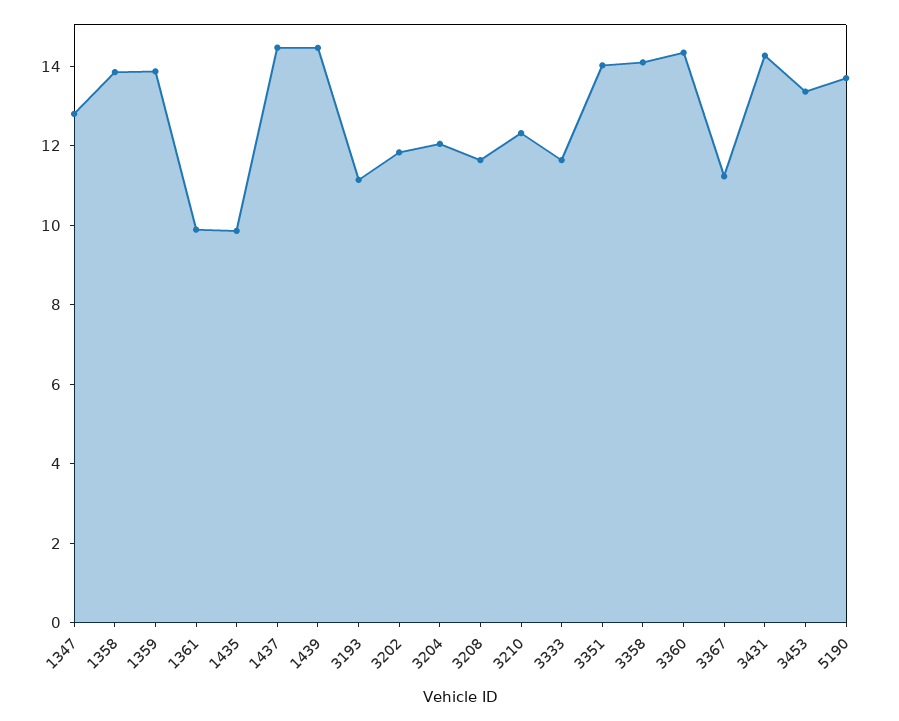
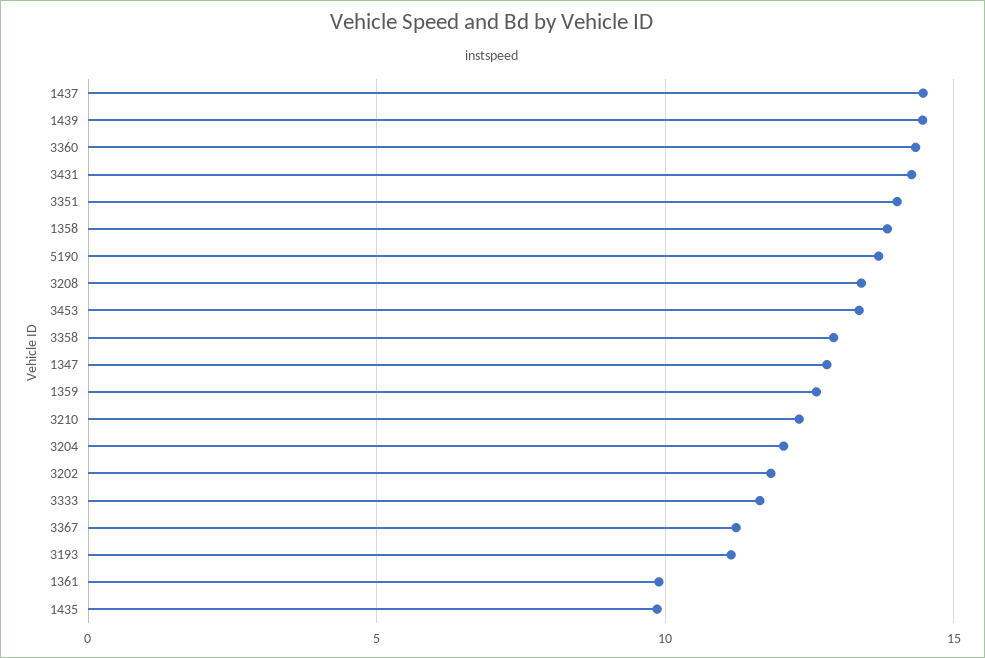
1359: 14 -> 12.5
3208: 11.5 -> 13.5
3358: 14 -> 13

